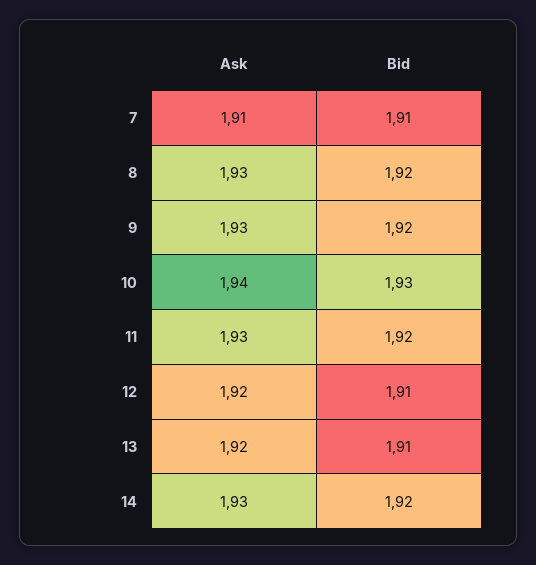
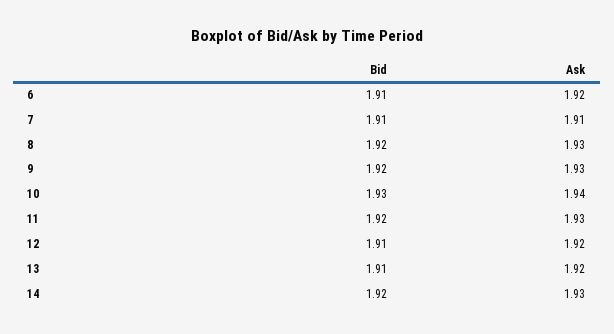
Bid, 6: none -> 1.91
Ask, 6: none -> 1.92

